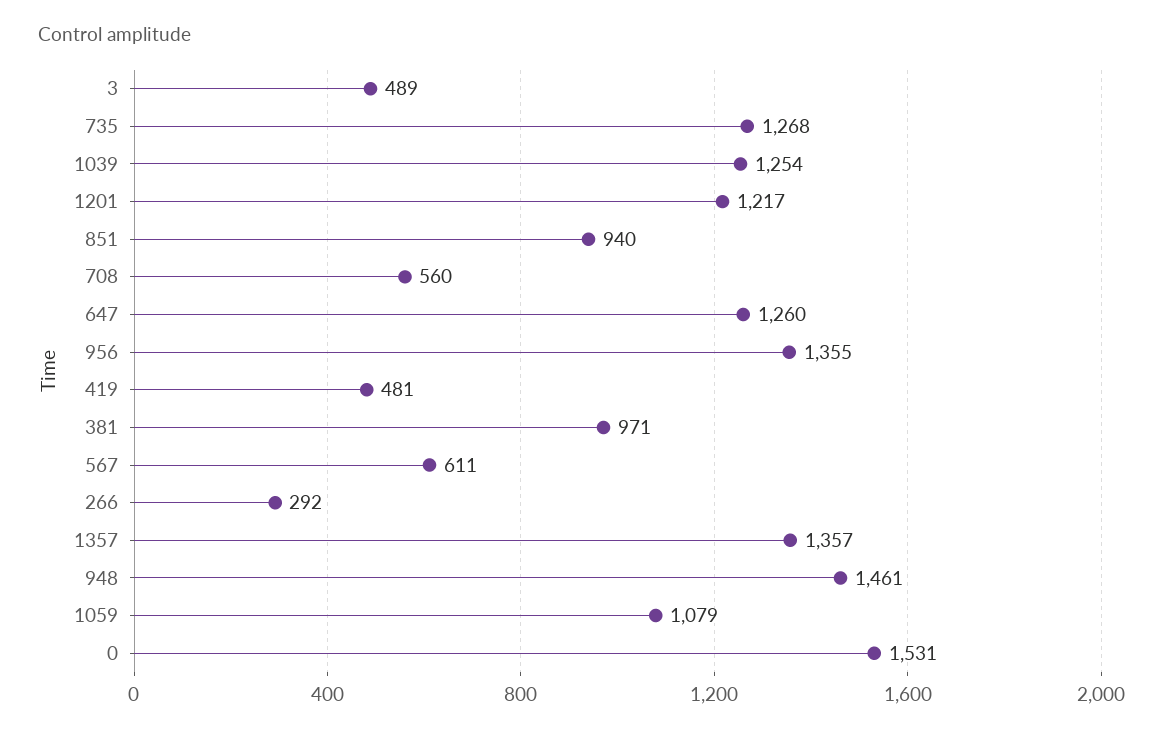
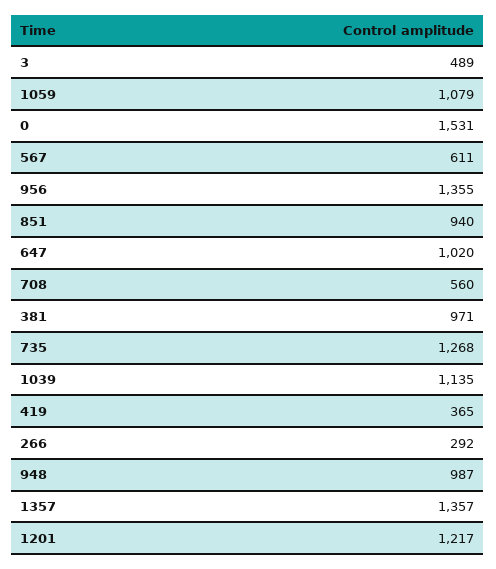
1039: 1254 -> 1135
647: 1260 -> 1020
419: 481 -> 365
948: 1461 -> 987

